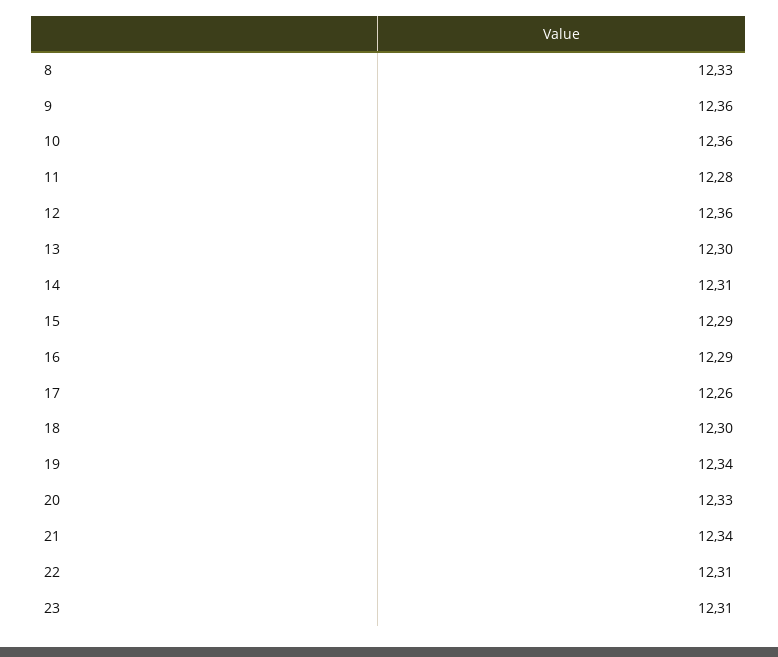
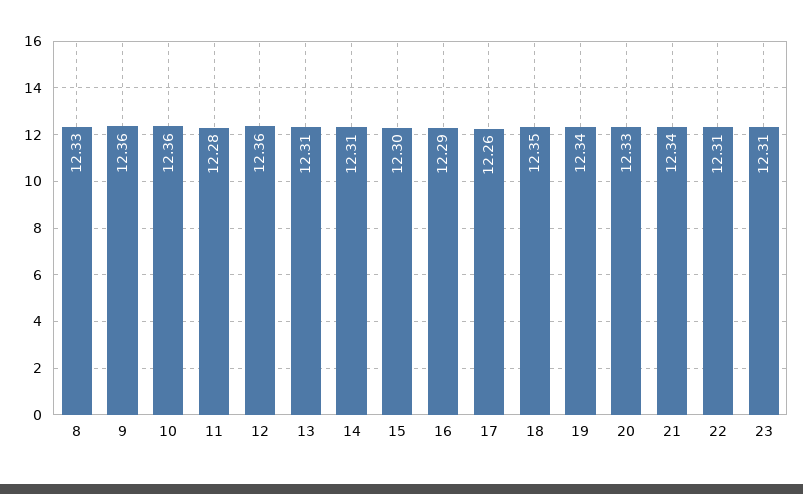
13: 12.3 -> 12.31
15: 12.29 -> 12.3
18: 12.3 -> 12.35

